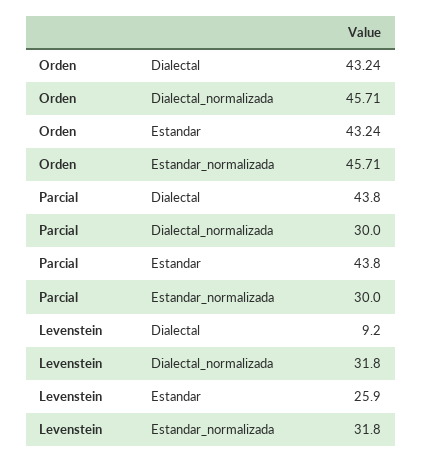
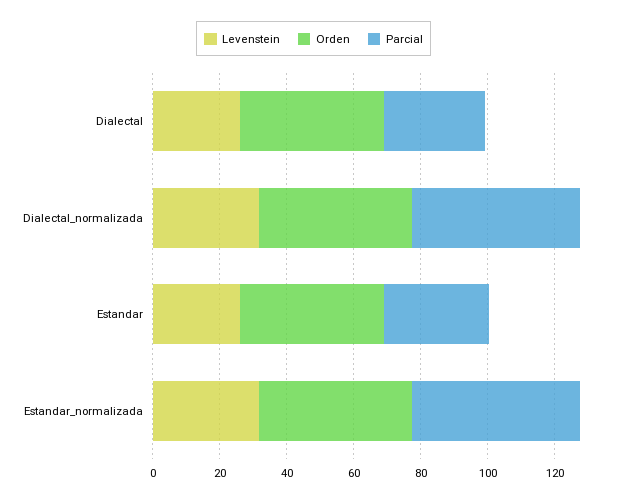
Parcial, Dialectal: 43.8 -> 30
Parcial, Dialectal_normalizada: 30 -> 50
Parcial, Estandar: 43.8 -> 30
Parcial, Estandar_normalizada: 30 -> 50
Levenstein, Dialectal: 9.2 -> 25

